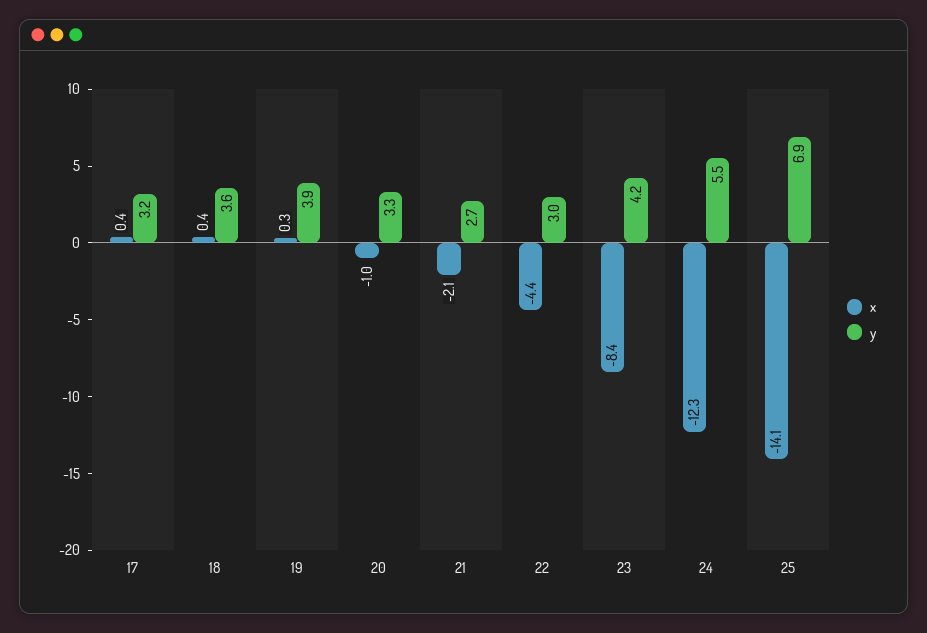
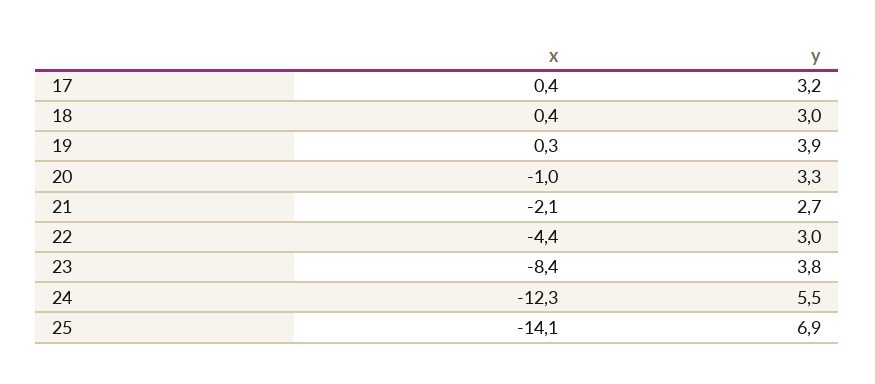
y, 18: 3.6 -> 3
y, 23: 4.2 -> 3.8

